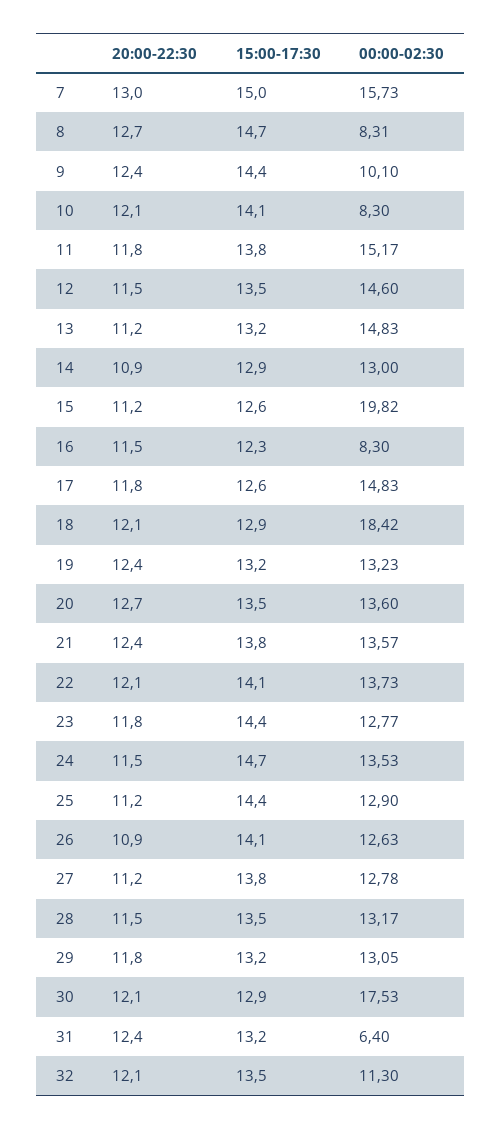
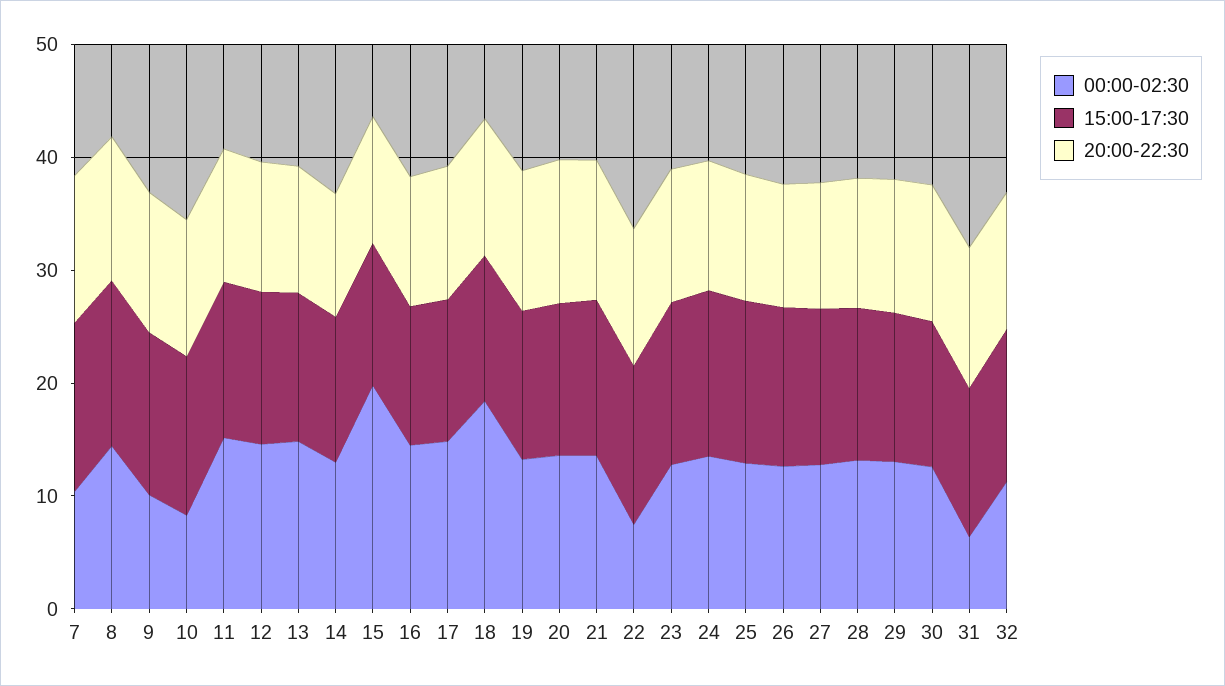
00:00-02:30, 7: 15.73 -> 10
00:00-02:30, 8: 8.31 -> 14
00:00-02:30, 16: 8.3 -> 14
00:00-02:30, 22: 13.73 -> 8
00:00-02:30, 30: 17.53 -> 12

